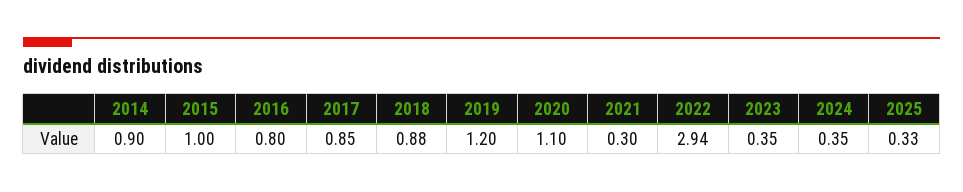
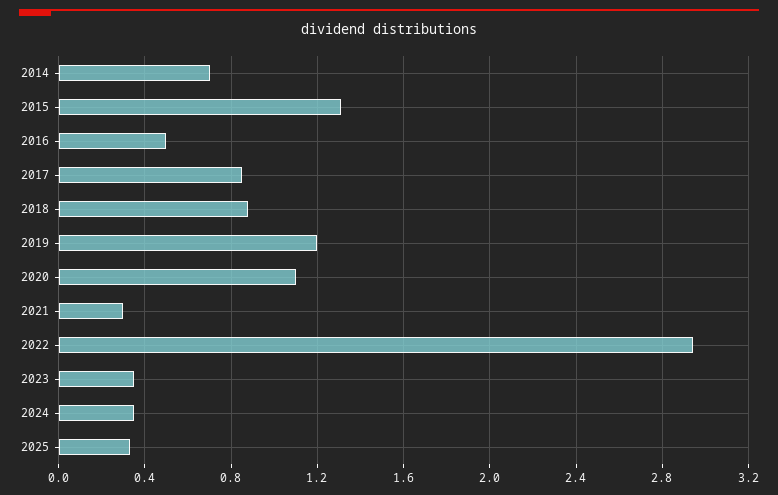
2014: 0.9 -> 0.7
2015: 1 -> 1.3
2016: 0.8 -> 0.5

